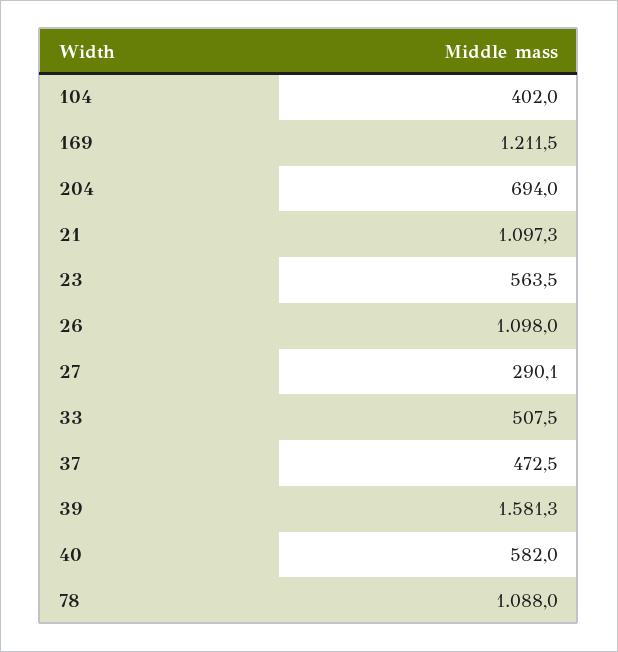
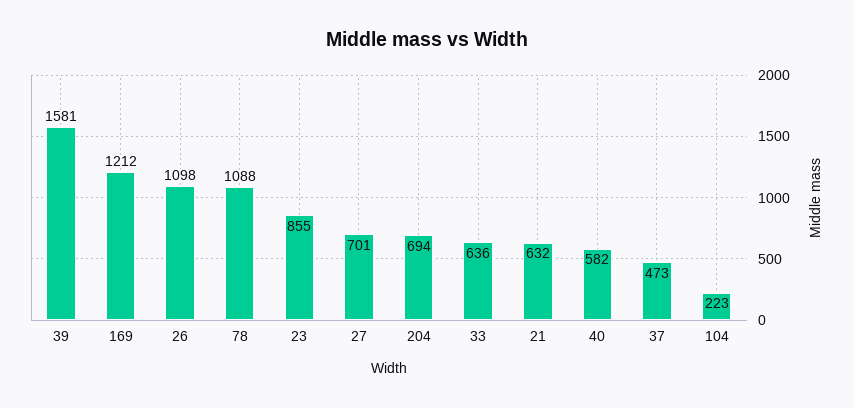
104: 402 -> 223
21: 1097.3 -> 632
23: 563.5 -> 855
27: 290.1 -> 701
33: 507.5 -> 636

